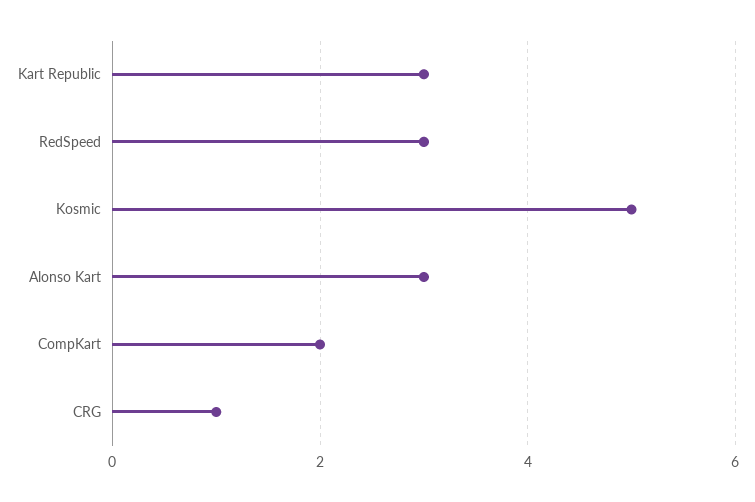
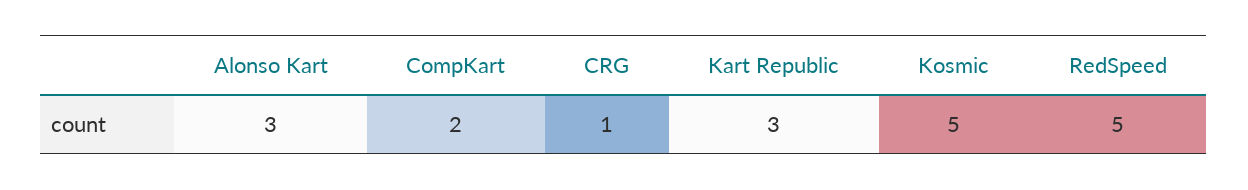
RedSpeed: 3 -> 5

